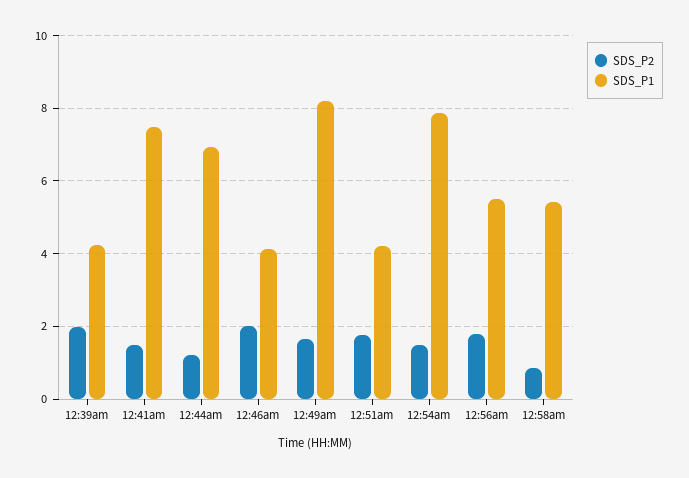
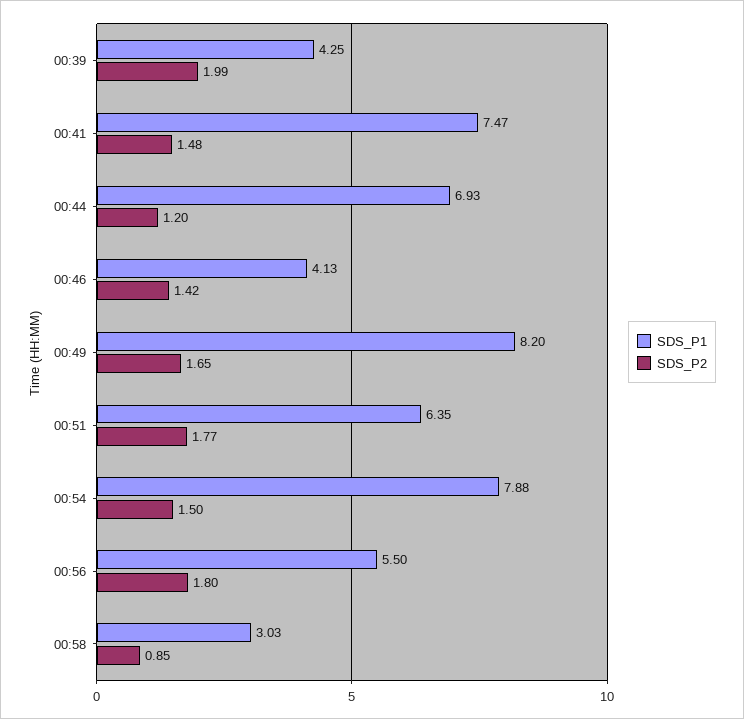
SDS_P2, 12:46am: 2 -> 1.42
SDS_P1, 12:51am: 4.2 -> 6.35
SDS_P1, 12:58am: 5.4 -> 3.03

